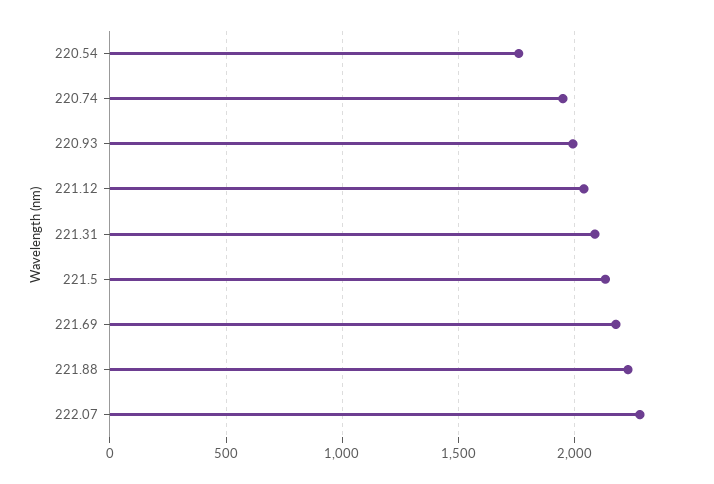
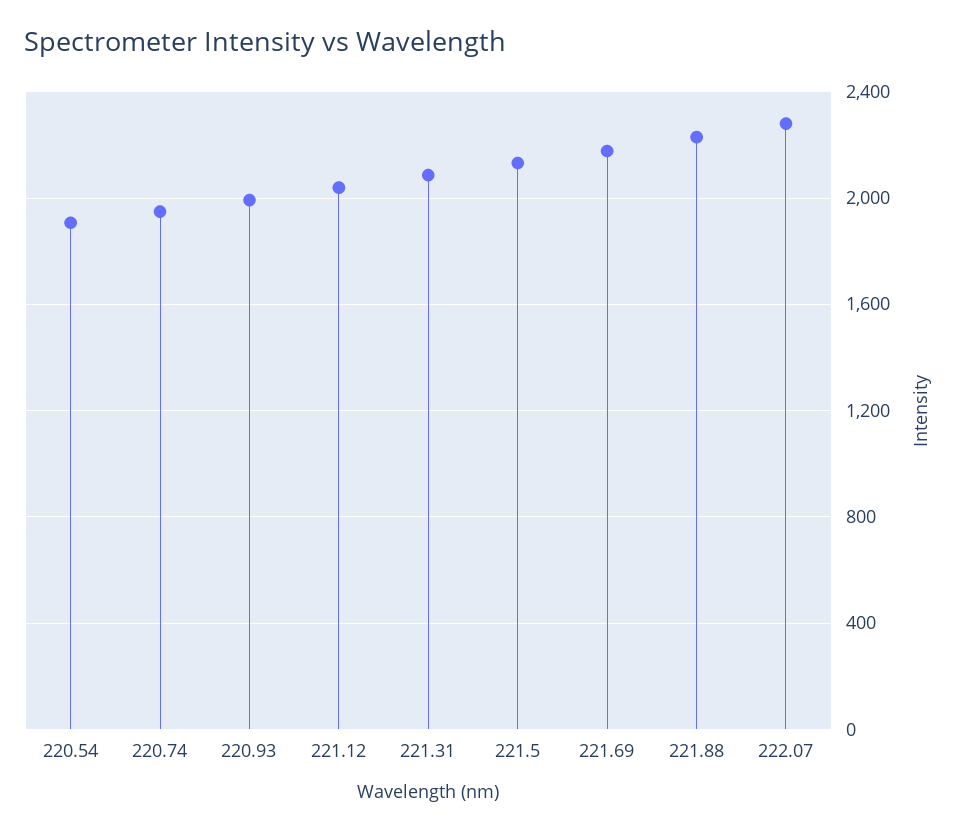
220.54: 1750 -> 1900

